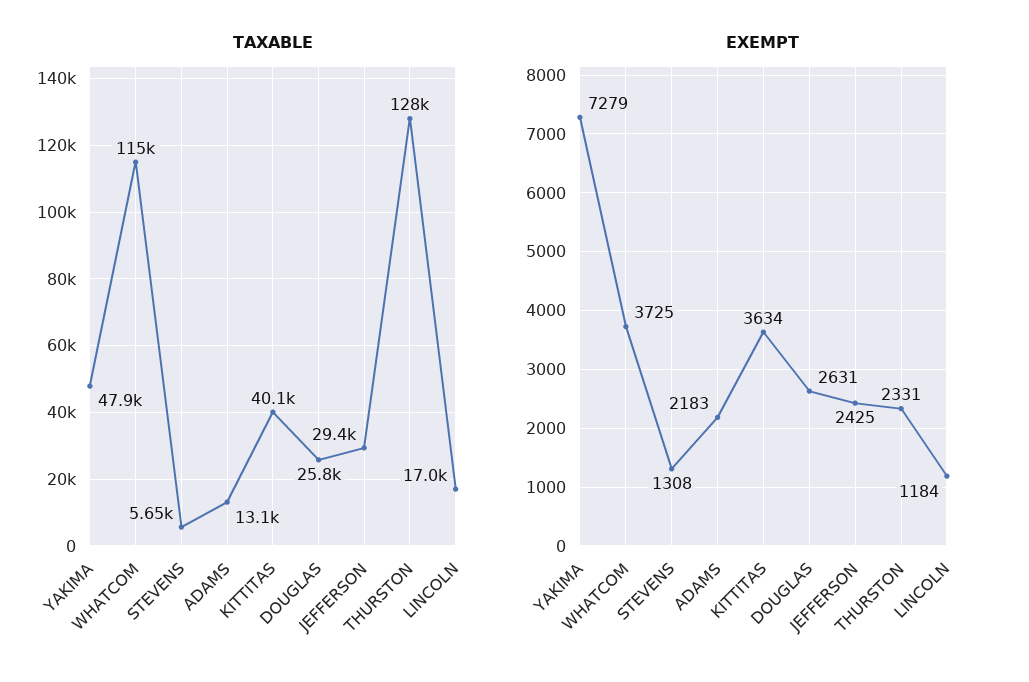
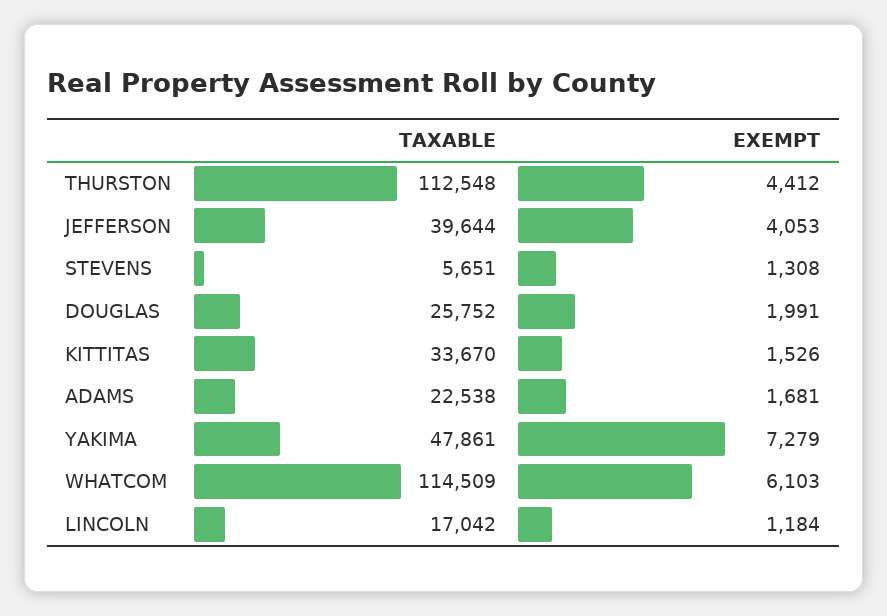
TAXABLE, ADAMS: 13100 -> 22538
TAXABLE, KITTITAS: 40100 -> 33670
TAXABLE, JEFFERSON: 29400 -> 39644
TAXABLE, THURSTON: 128000 -> 112548
EXEMPT, WHATCOM: 3725 -> 6103
EXEMPT, ADAMS: 2183 -> 1681
EXEMPT, KITTITAS: 3634 -> 1526
EXEMPT, DOUGLAS: 2631 -> 1991
EXEMPT, JEFFERSON: 2425 -> 4053
EXEMPT, THURSTON: 2331 -> 4412

